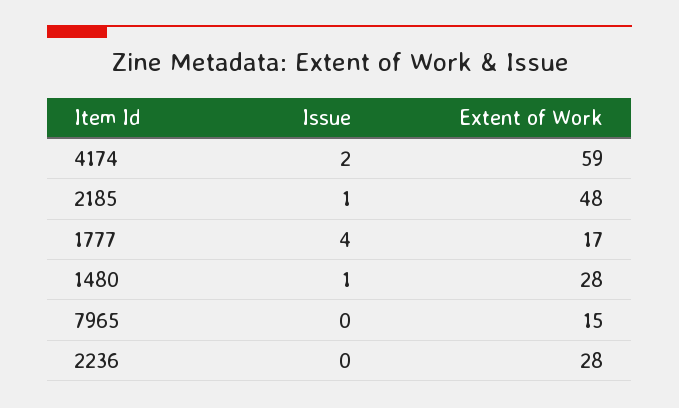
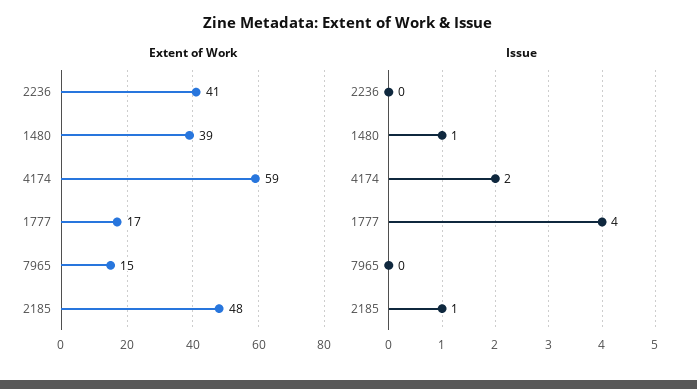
Extent of Work, 1480: 28 -> 39
Extent of Work, 2236: 28 -> 41

